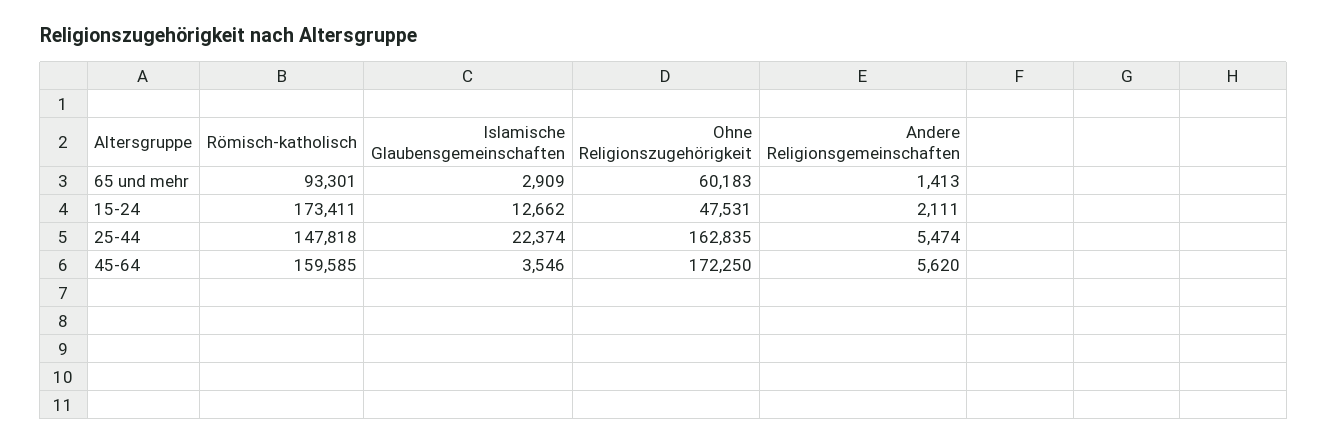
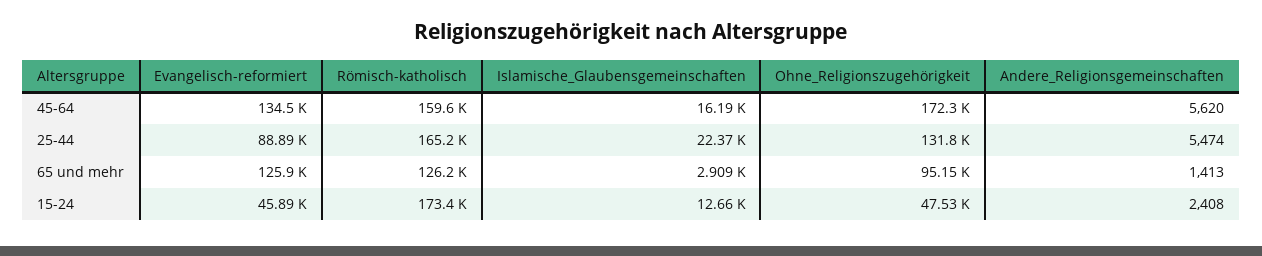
Römisch-katholisch, 65 und mehr: 93301 -> 126200
Ohne Religionszugehörigkeit, 65 und mehr: 60183 -> 95150
Andere Religionsgemeinschaften, 15-24: 2111 -> 2408
Römisch-katholisch, 25-44: 147818 -> 165200
Ohne Religionszugehörigkeit, 25-44: 162835 -> 131800
Islamische Glaubensgemeinschaften, 45-64: 3546 -> 16190
Evangelisch-reformiert, 45-64: none -> 134500
Evangelisch-reformiert, 25-44: none -> 88890
Evangelisch-reformiert, 65 und mehr: none -> 125900
Evangelisch-reformiert, 15-24: none -> 45890

